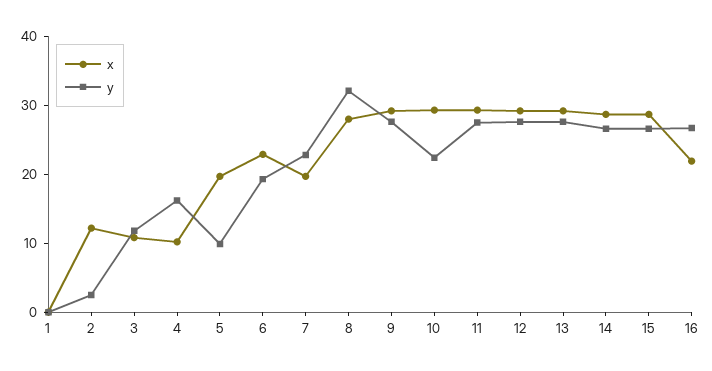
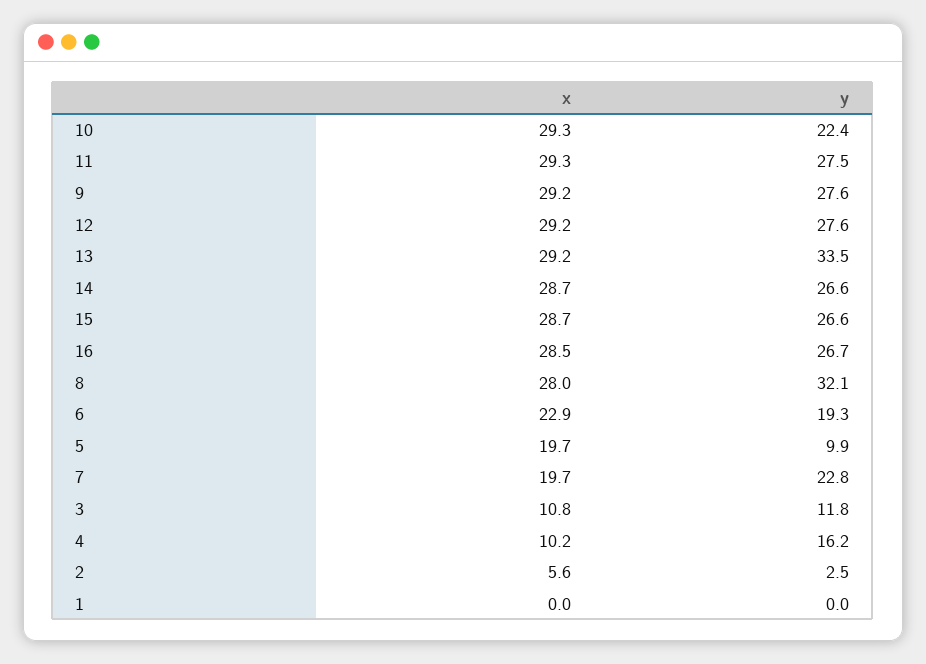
x, 2: 12 -> 5.6
y, 13: 28 -> 33.5
x, 16: 22 -> 28.5

